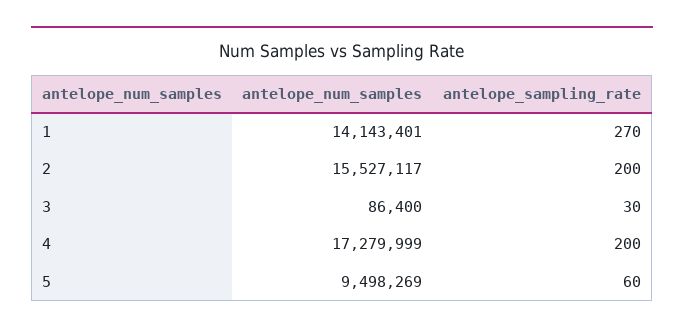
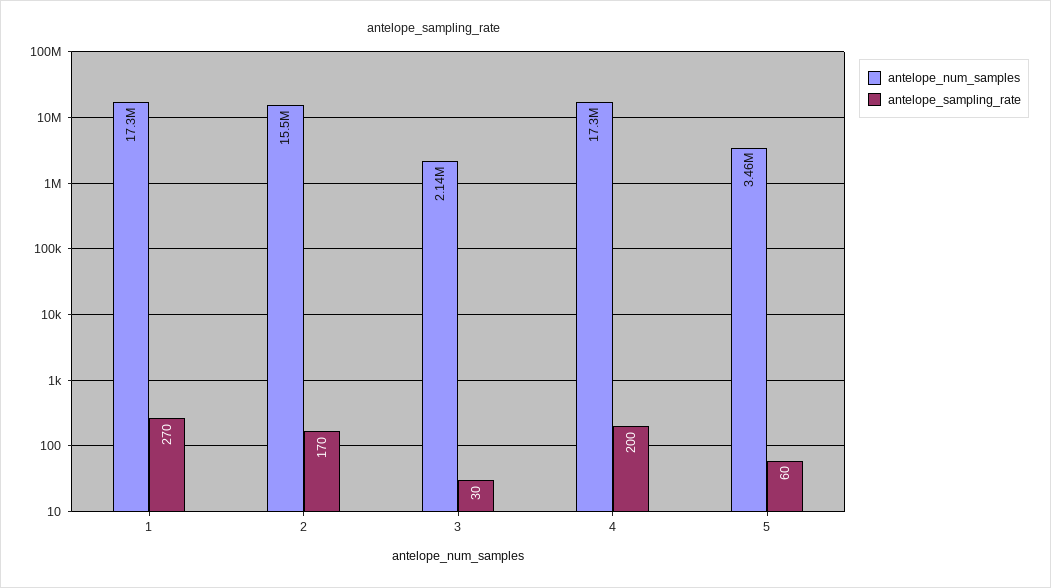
antelope_num_samples, 1: 14143401 -> 17300000
antelope_sampling_rate, 2: 200 -> 170
antelope_num_samples, 3: 86400 -> 2140000
antelope_num_samples, 5: 9498269 -> 3460000

